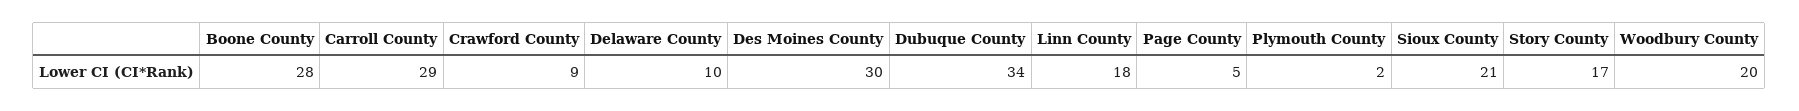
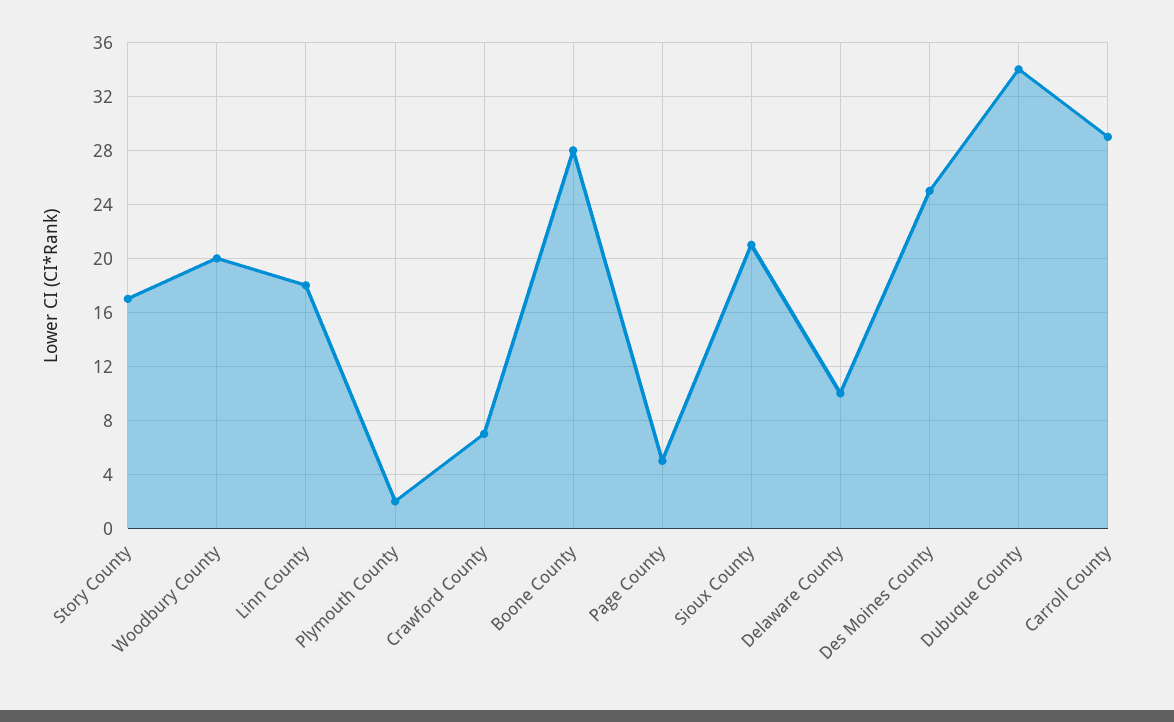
Crawford County: 9 -> 7
Des Moines County: 30 -> 25

